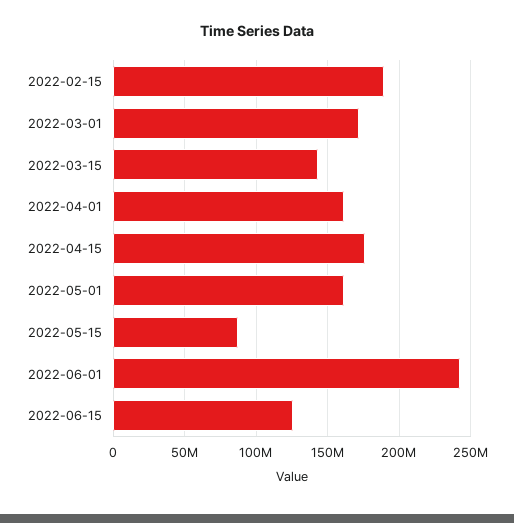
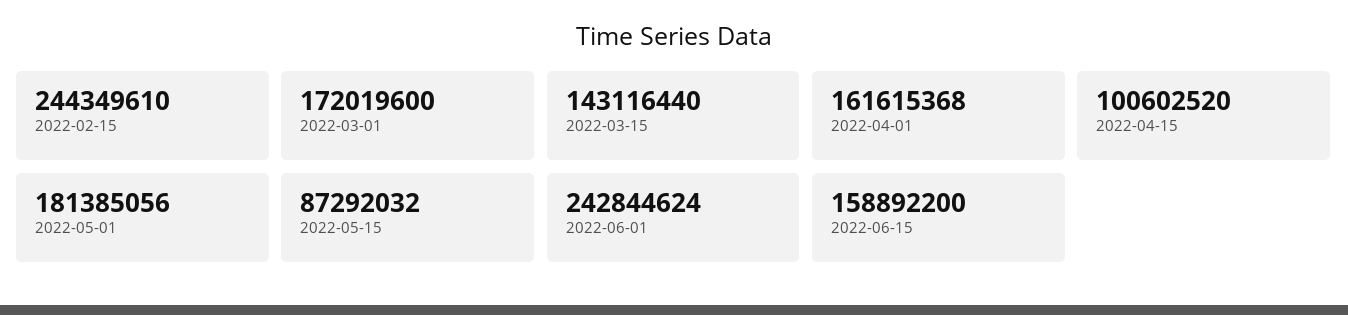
2022-02-15: 190000000 -> 244349610
2022-04-15: 175000000 -> 100602520
2022-05-01: 160000000 -> 181385056
2022-06-15: 125000000 -> 158892200

